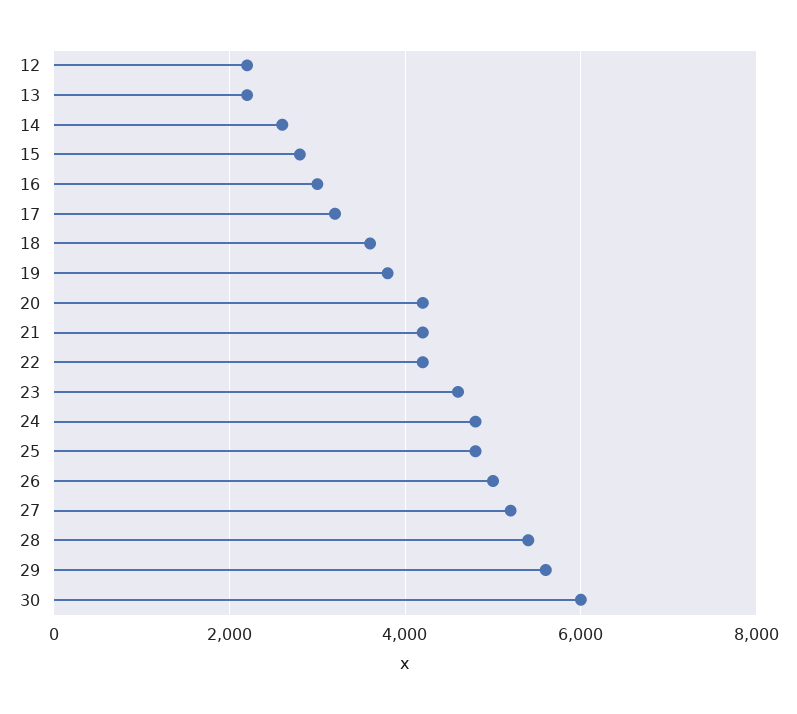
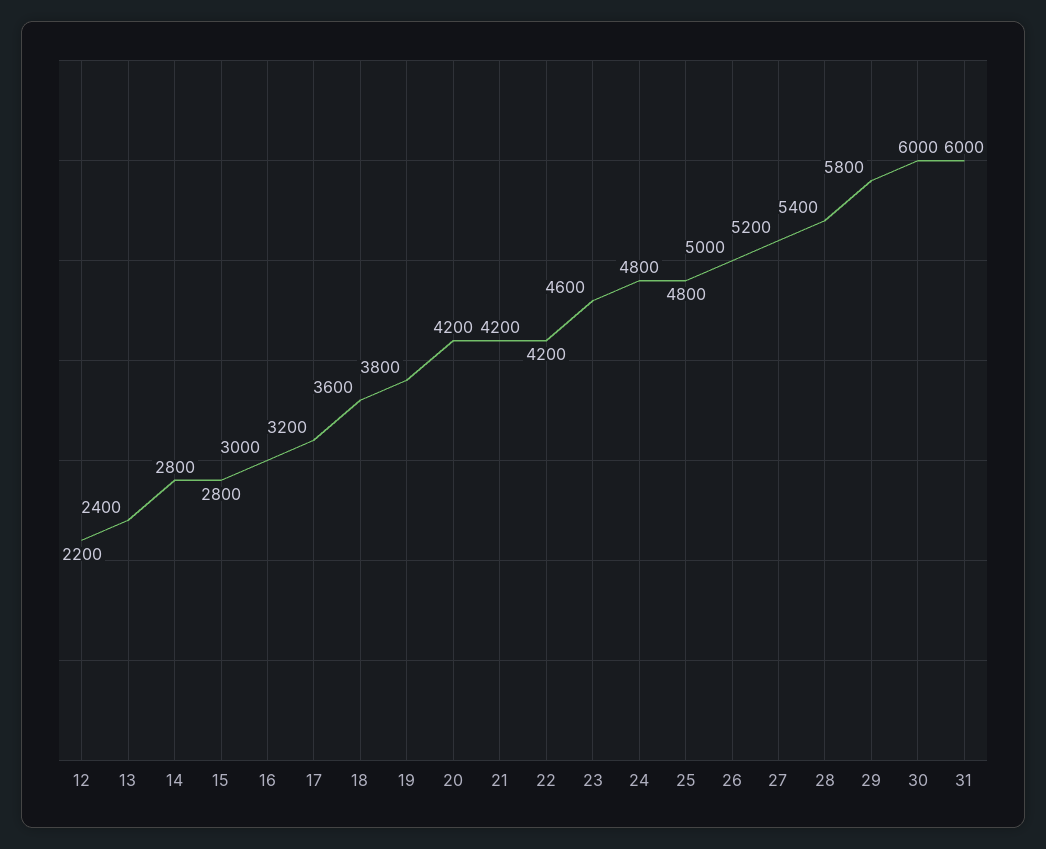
13: 2200 -> 2400
14: 2600 -> 2800
29: 5600 -> 5800
31: none -> 6000

